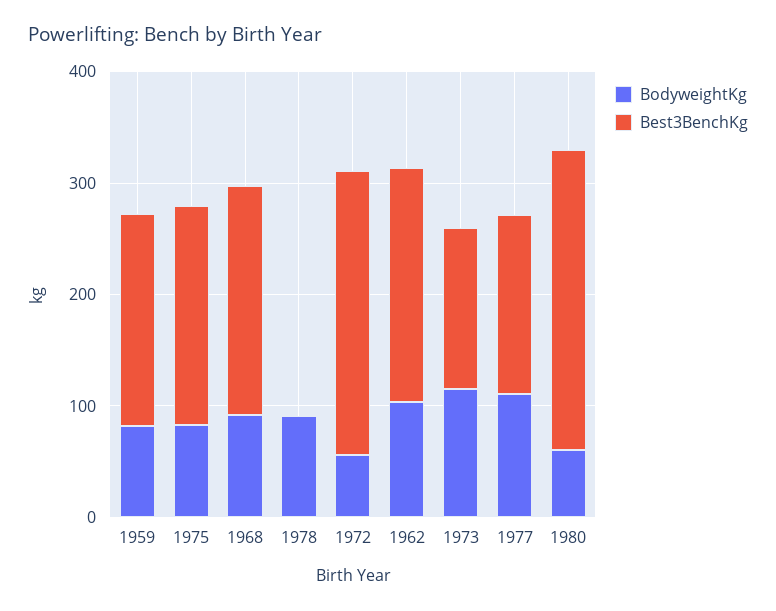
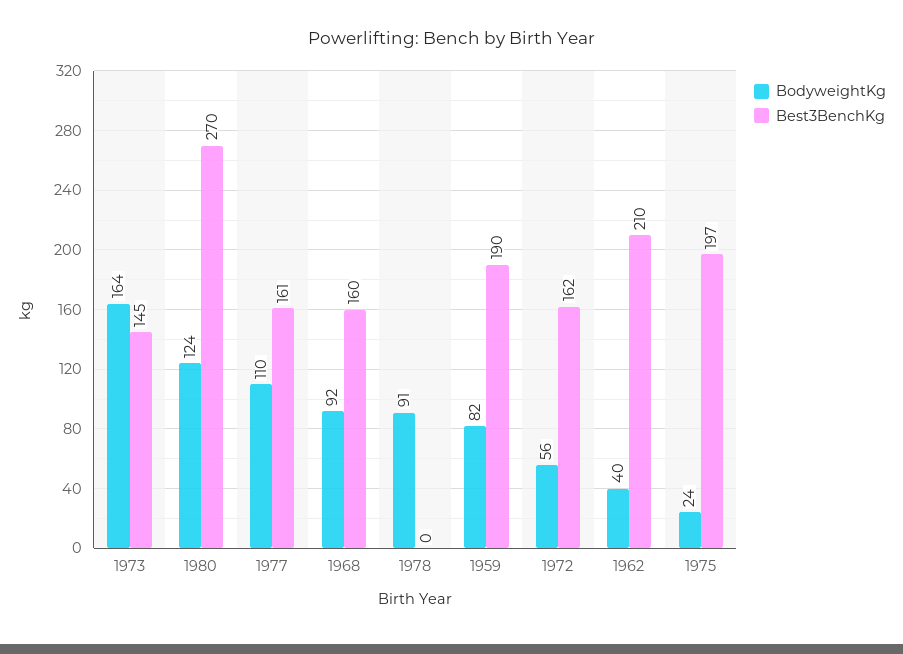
BodyweightKg, 1975: 80 -> 24
Best3BenchKg, 1968: 200 -> 160
Best3BenchKg, 1972: 260 -> 162
BodyweightKg, 1962: 100 -> 40
BodyweightKg, 1973: 120 -> 164
BodyweightKg, 1980: 60 -> 124

